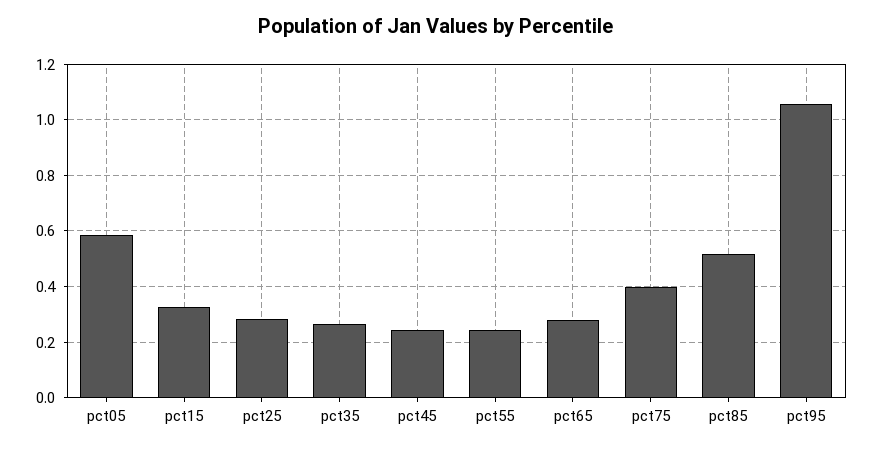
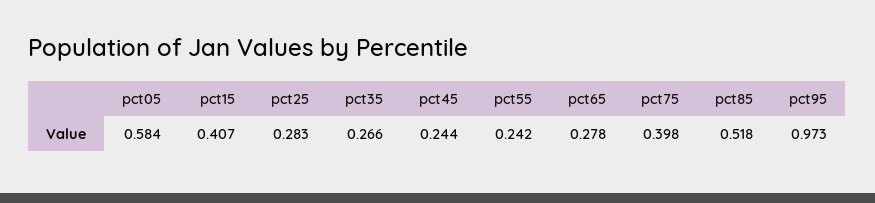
pct15: 0.325 -> 0.407
pct95: 1.05 -> 0.973

